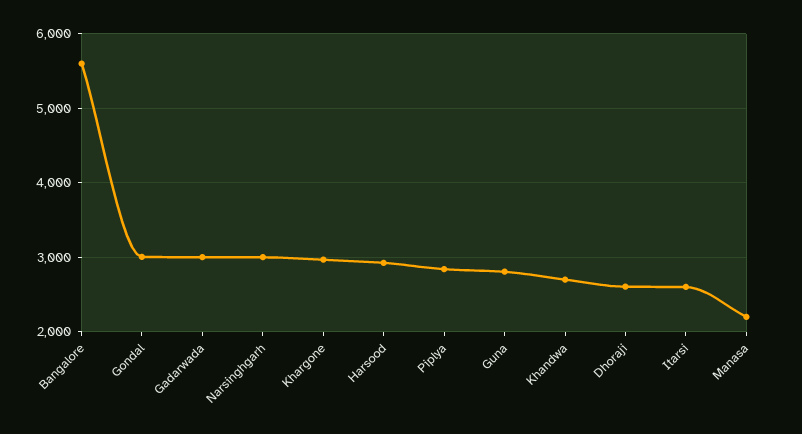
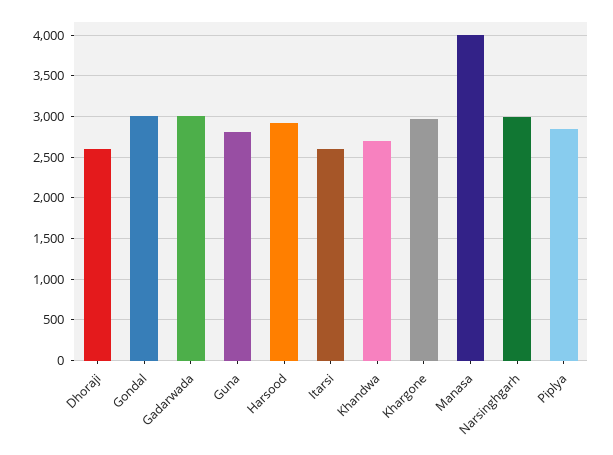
Bangalore: 5600 -> none
Manasa: 2200 -> 4000

